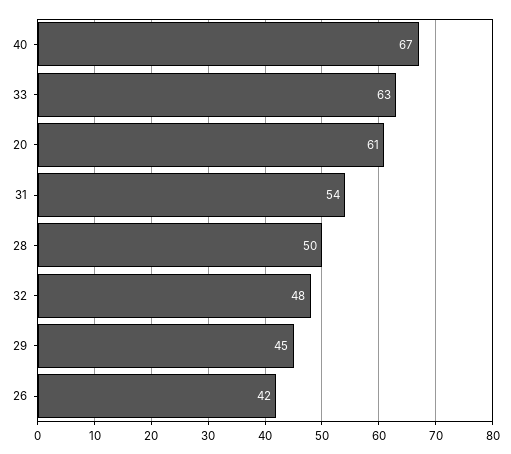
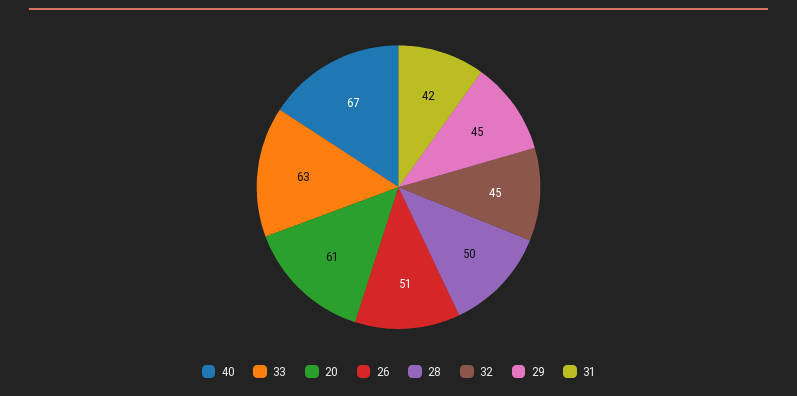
31: 54 -> 42
32: 48 -> 45
26: 42 -> 51

